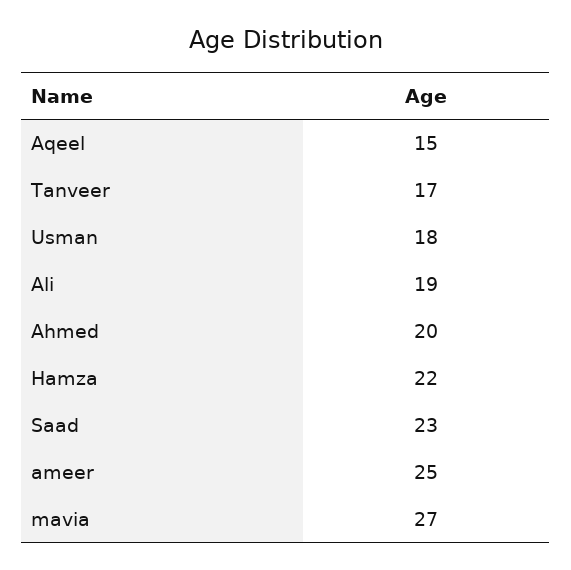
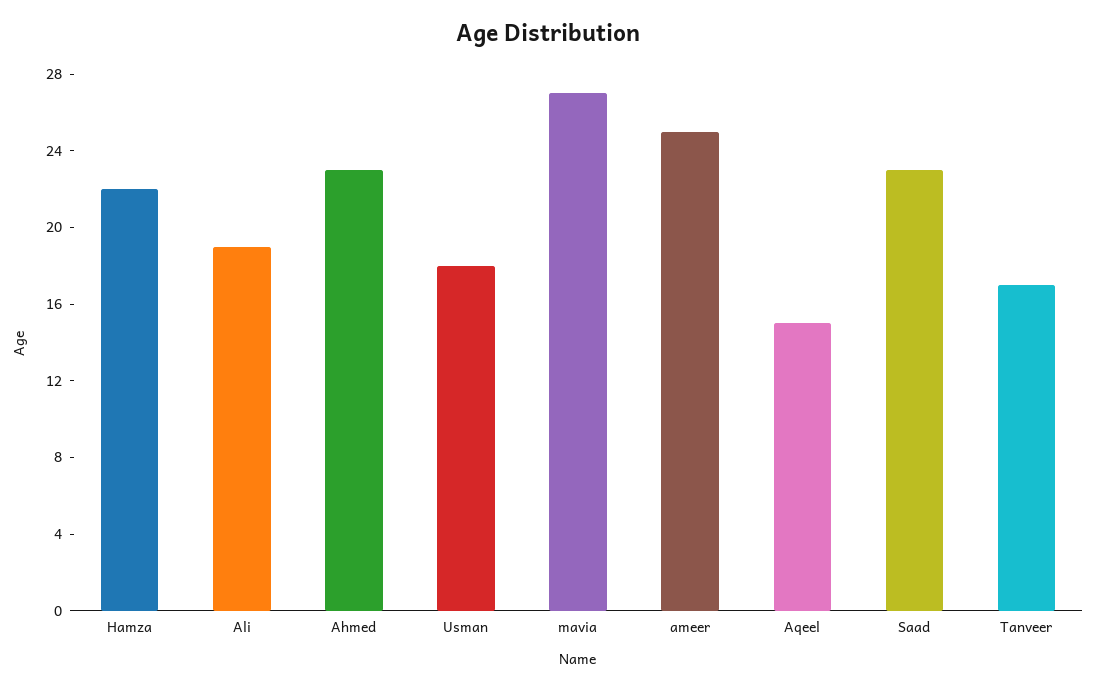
Ahmed: 20 -> 23

